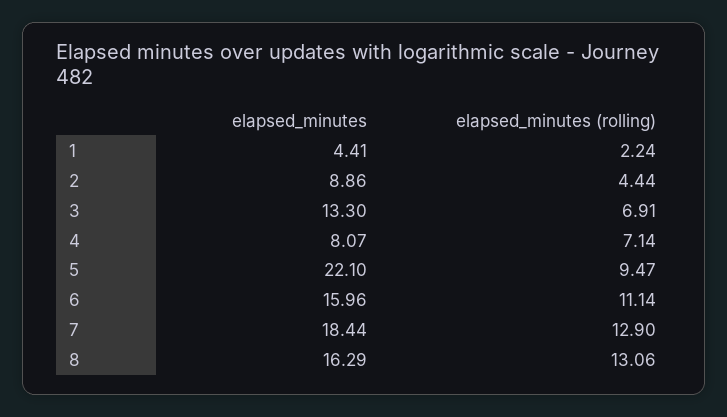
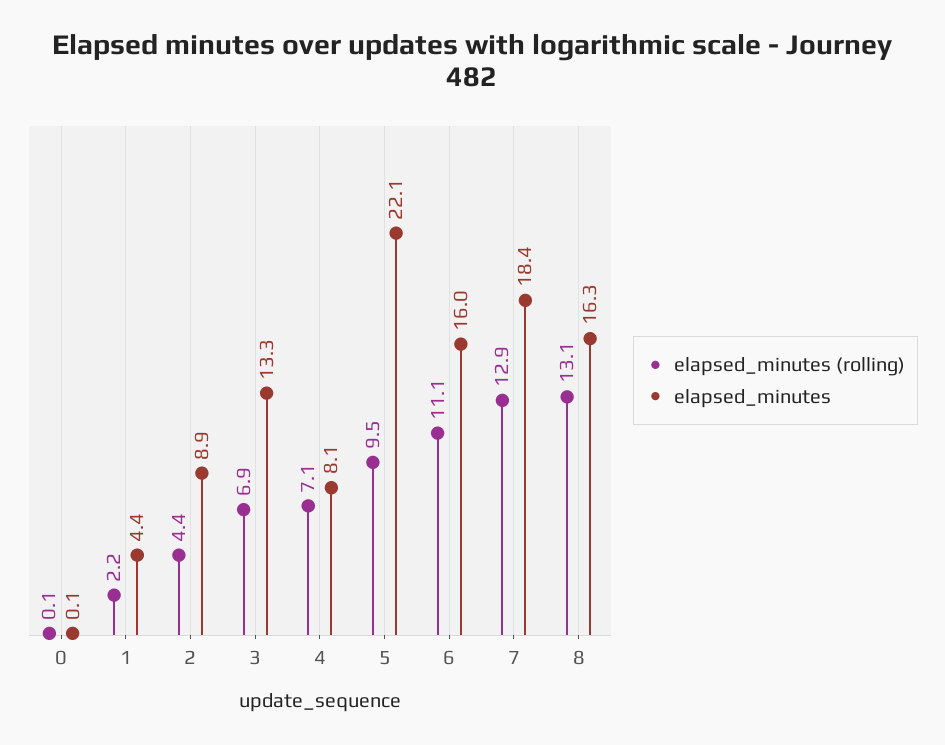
elapsed_minutes (rolling), 0: none -> 0.1
elapsed_minutes, 0: none -> 0.1

